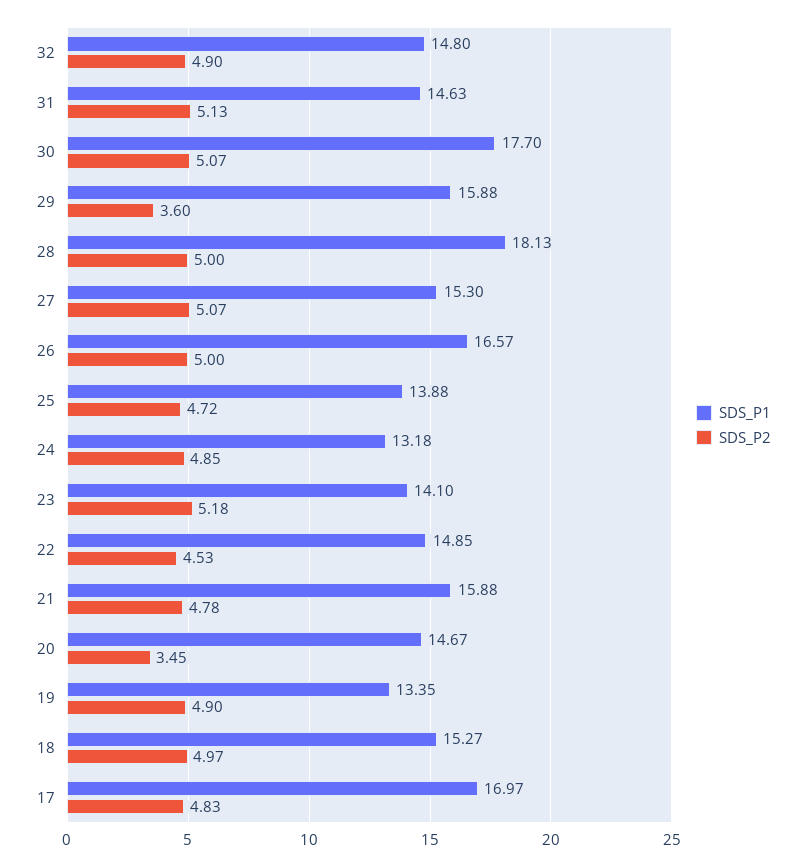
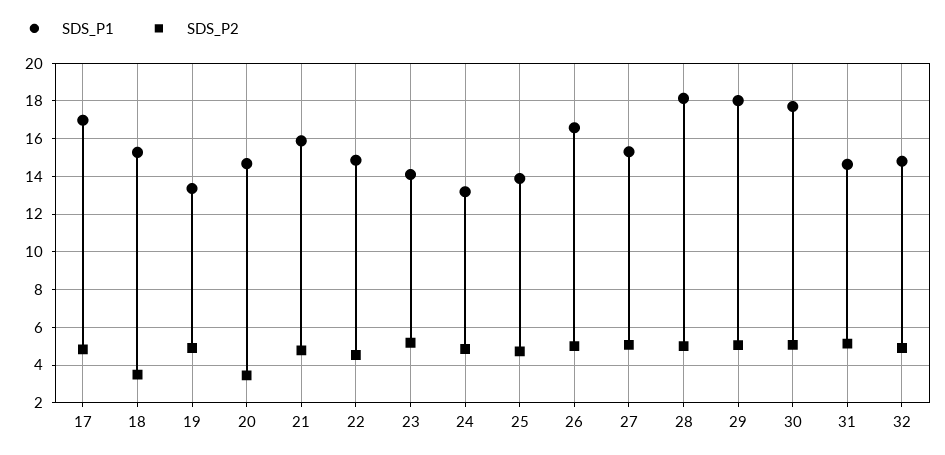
SDS_P1, 29: 15.88 -> 18
SDS_P2, 29: 3.6 -> 5
SDS_P2, 18: 4.97 -> 3.5

